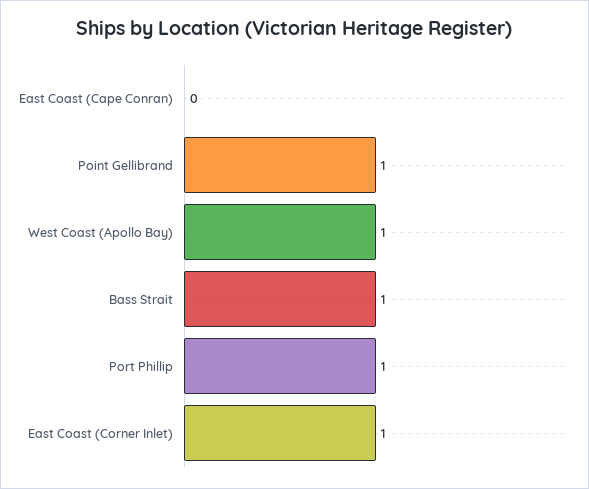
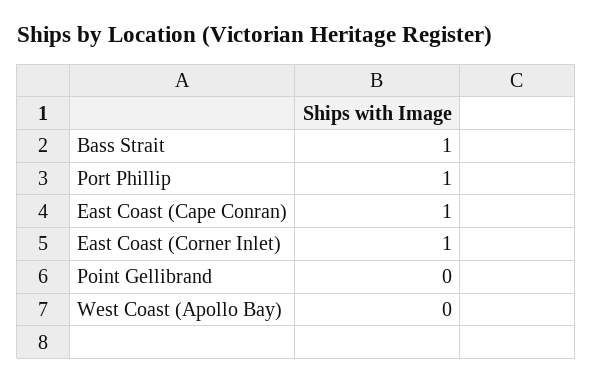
East Coast (Cape Conran): 0 -> 1
Point Gellibrand: 1 -> 0
West Coast (Apollo Bay): 1 -> 0

